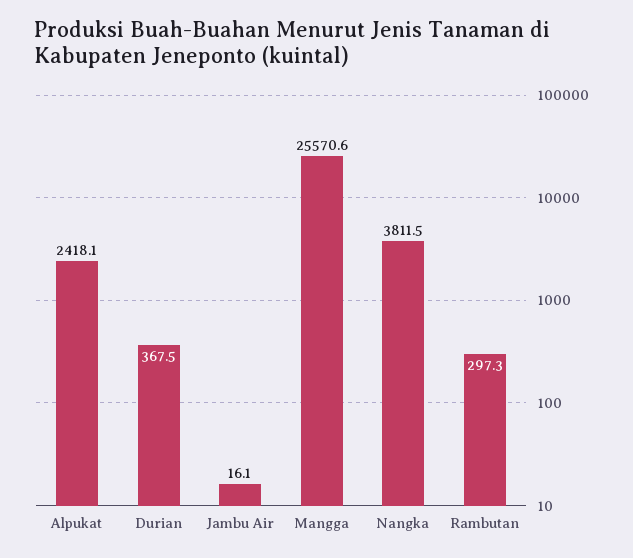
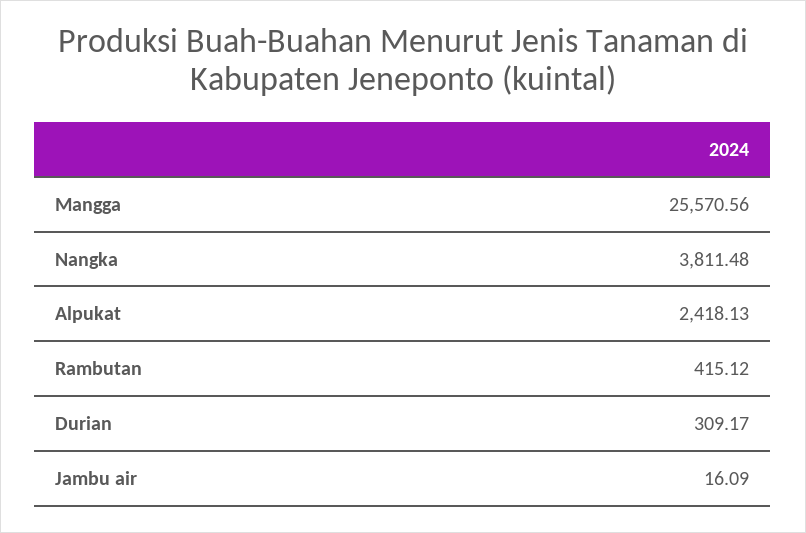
Durian: 367.5 -> 309.17
Rambutan: 297.3 -> 415.12

